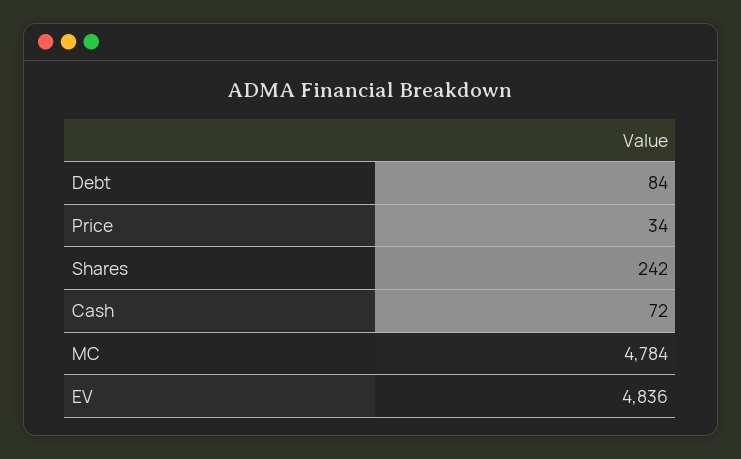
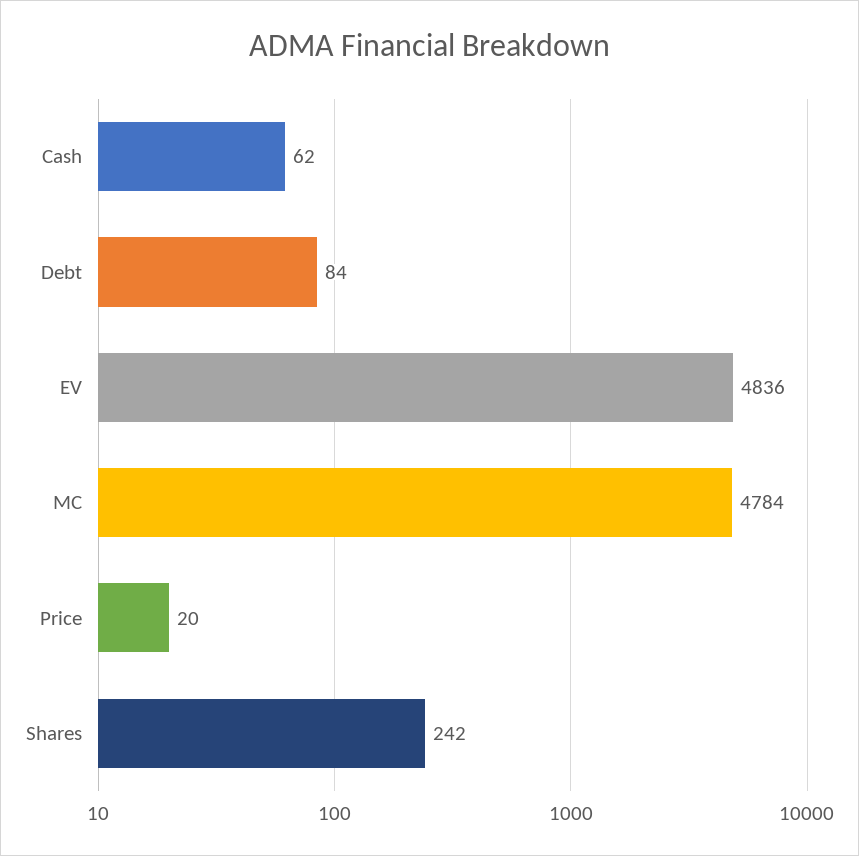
Price: 34 -> 20
Cash: 72 -> 62

